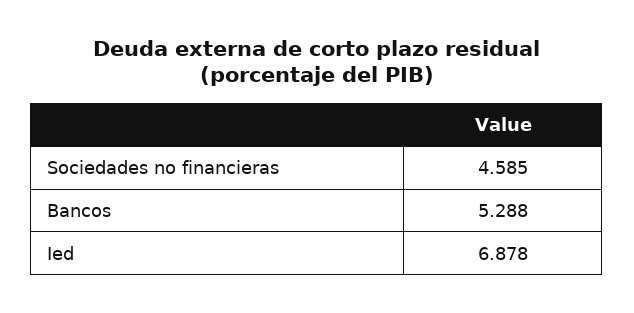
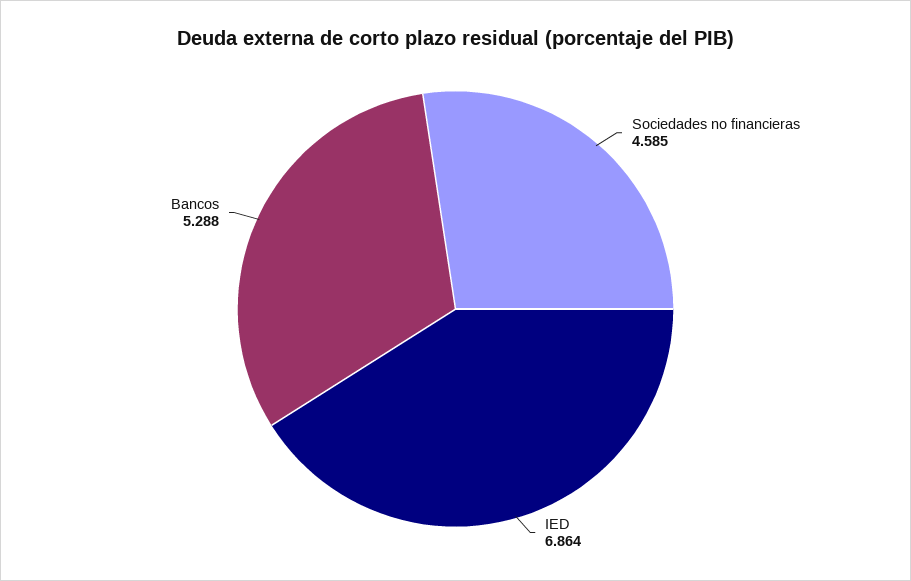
Ied: 6.878 -> 6.864

